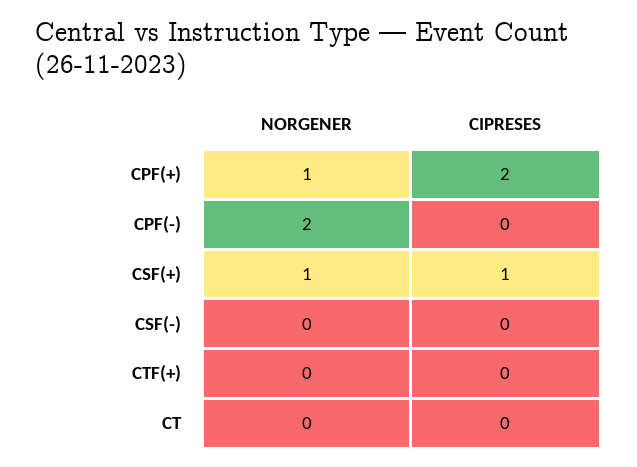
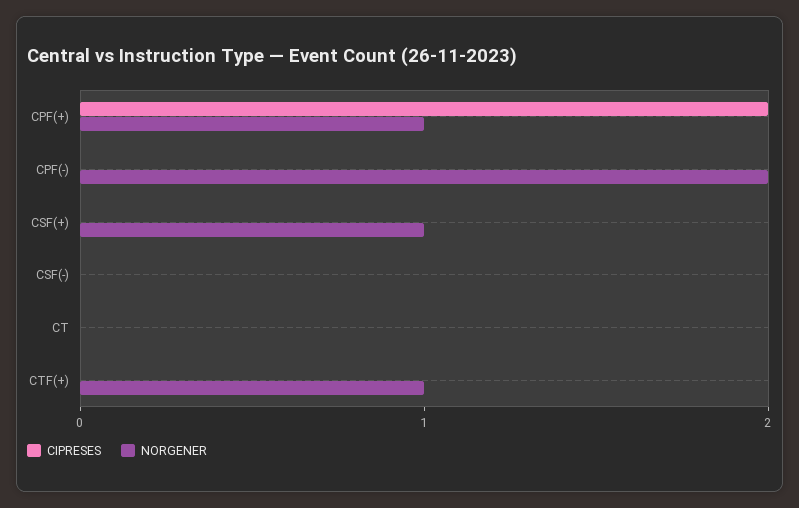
CIPRESES, CSF(+): 1 -> 0
NORGENER, CTF(+): 0 -> 1

